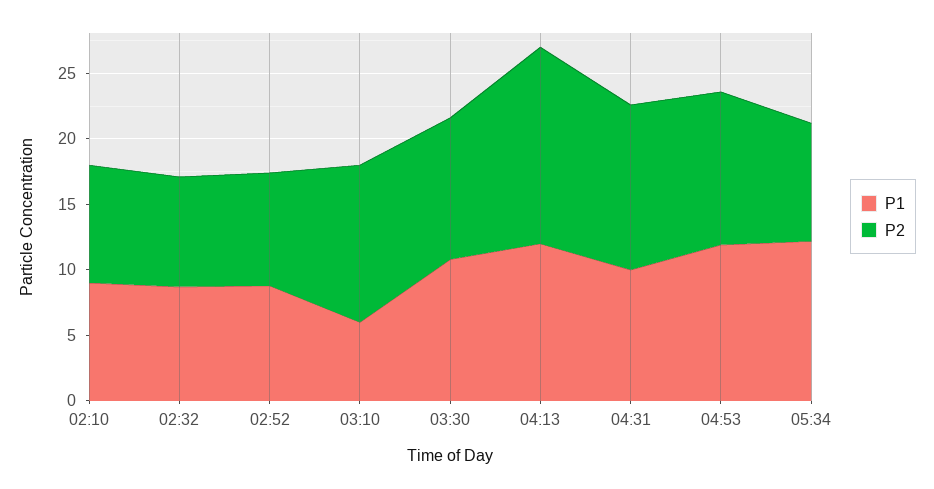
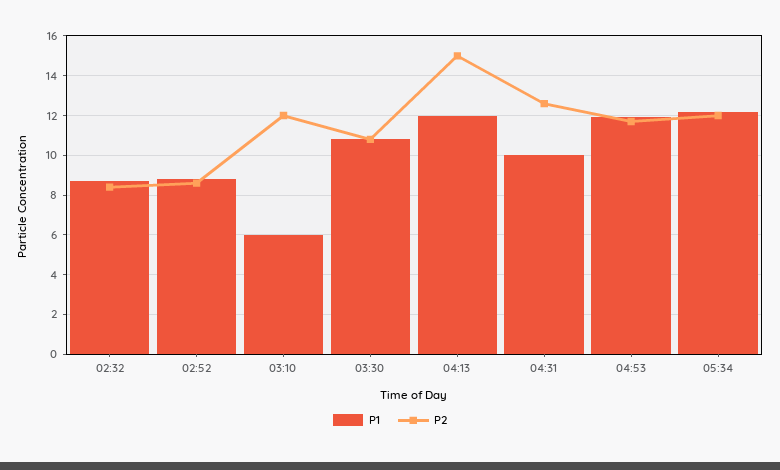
P1, 02:10: 9 -> none
P2, 02:10: 9 -> none
P2, 05:34: 9 -> 12

